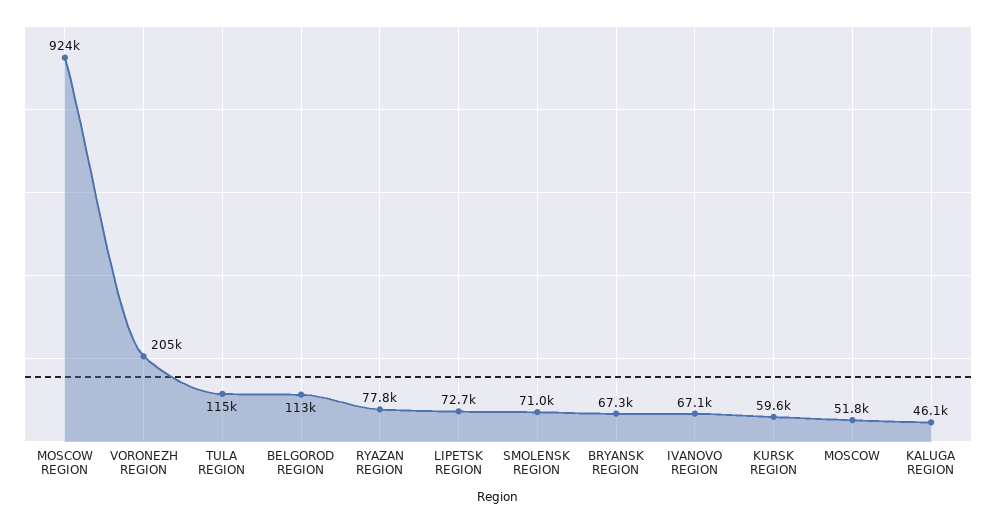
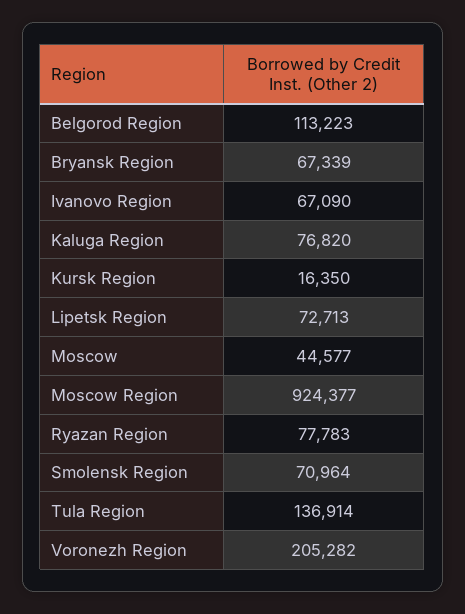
TULA REGION: 115000 -> 136914
KURSK REGION: 59600 -> 16350
MOSCOW: 51800 -> 44577
KALUGA REGION: 46100 -> 76820

